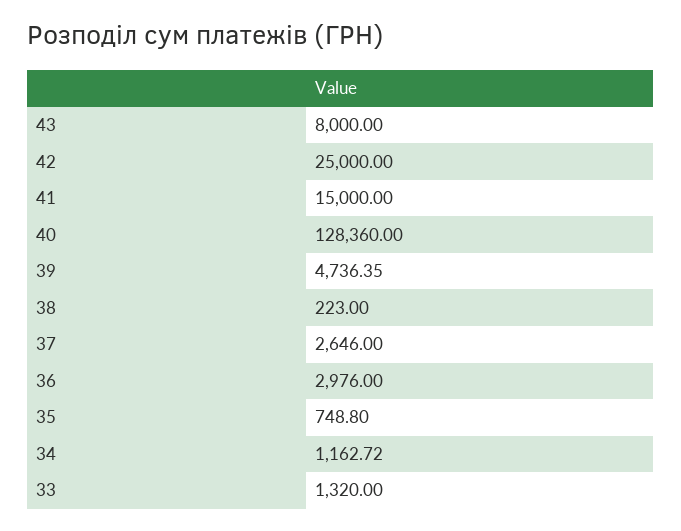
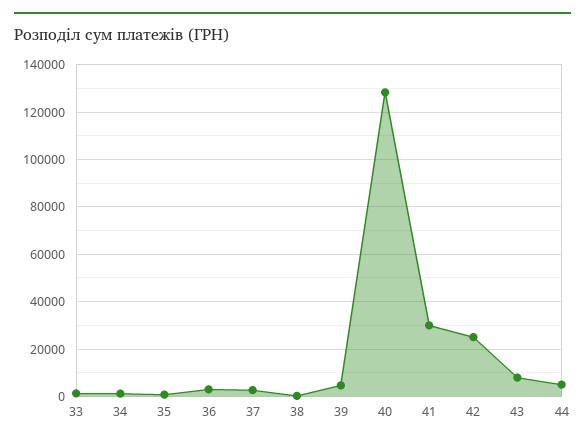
41: 15000 -> 30000
44: none -> 5000

